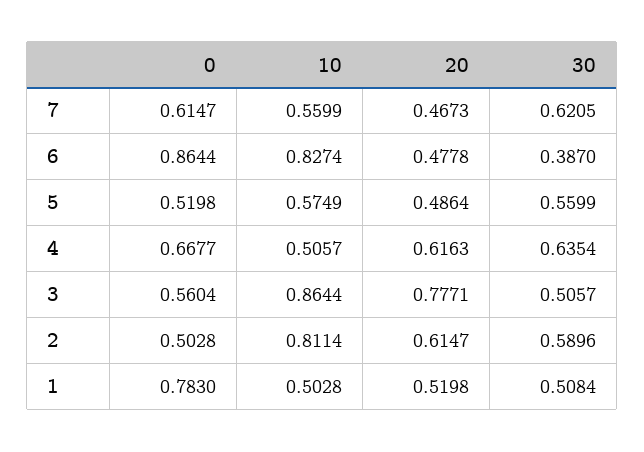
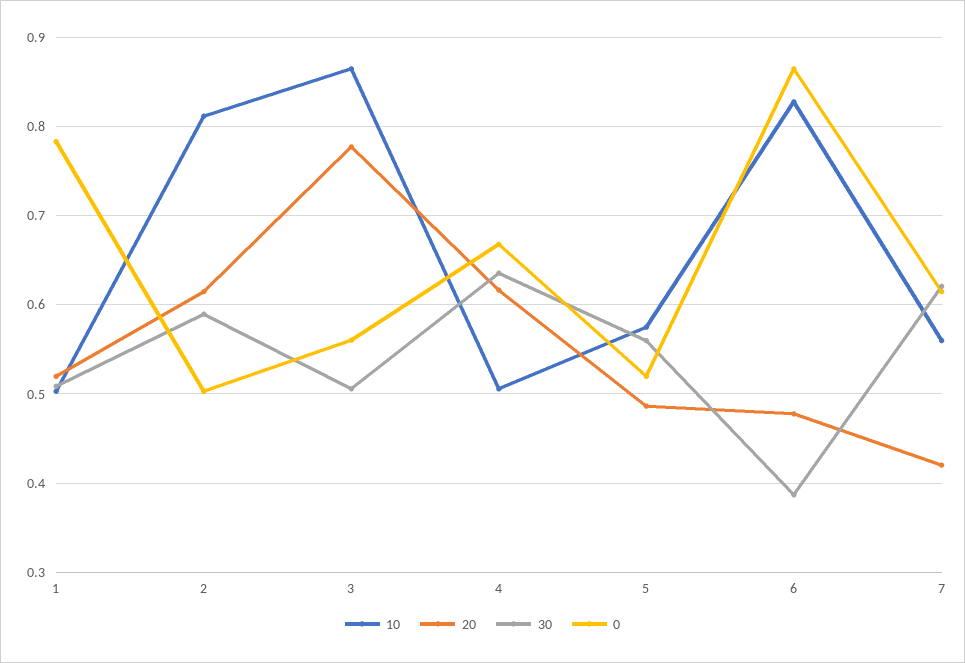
20, 7: 0.4673 -> 0.42

